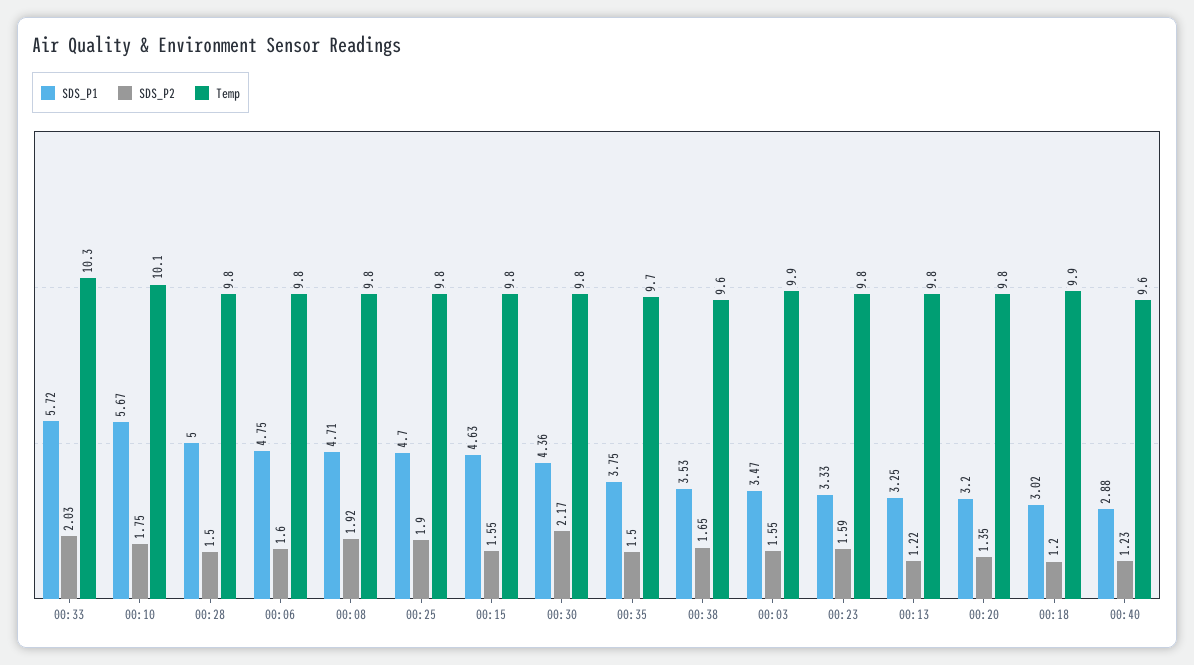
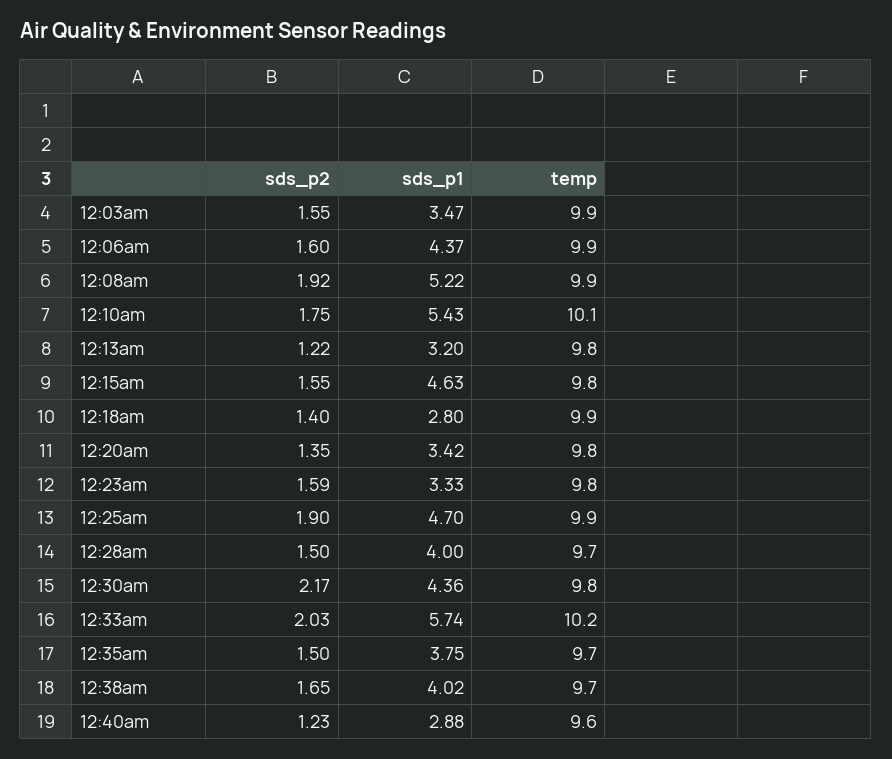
SDS_P1, 00:33: 5.72 -> 5.74
Temp, 00:33: 10.3 -> 10.2
SDS_P1, 00:10: 5.67 -> 5.43
SDS_P1, 00:28: 5 -> 4
Temp, 00:28: 9.8 -> 9.7
SDS_P1, 00:06: 4.75 -> 4.37
Temp, 00:06: 9.8 -> 9.9
SDS_P1, 00:08: 4.71 -> 5.22
Temp, 00:08: 9.8 -> 9.9
Temp, 00:25: 9.8 -> 9.9
SDS_P1, 00:38: 3.53 -> 4.02
Temp, 00:38: 9.6 -> 9.7
SDS_P1, 00:13: 3.25 -> 3.2
SDS_P1, 00:20: 3.2 -> 3.42
SDS_P1, 00:18: 3.02 -> 2.8
SDS_P2, 00:18: 1.2 -> 1.4

